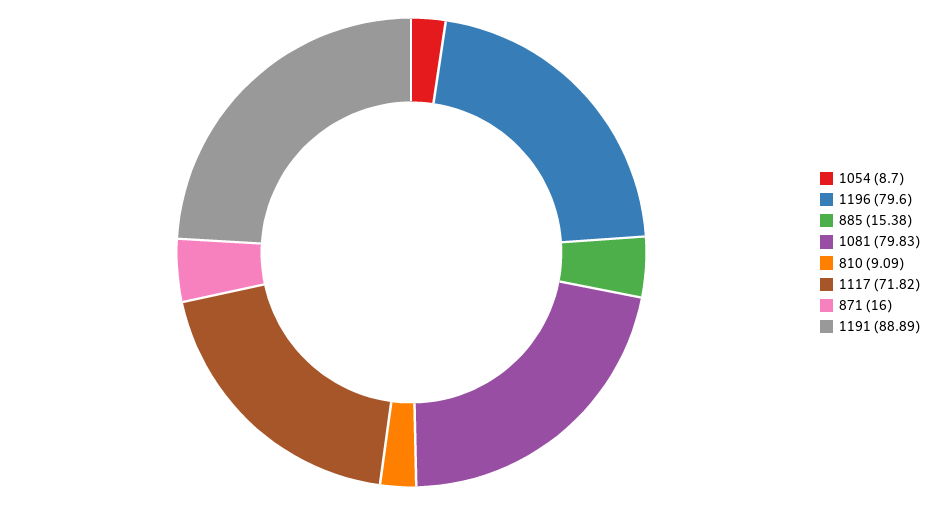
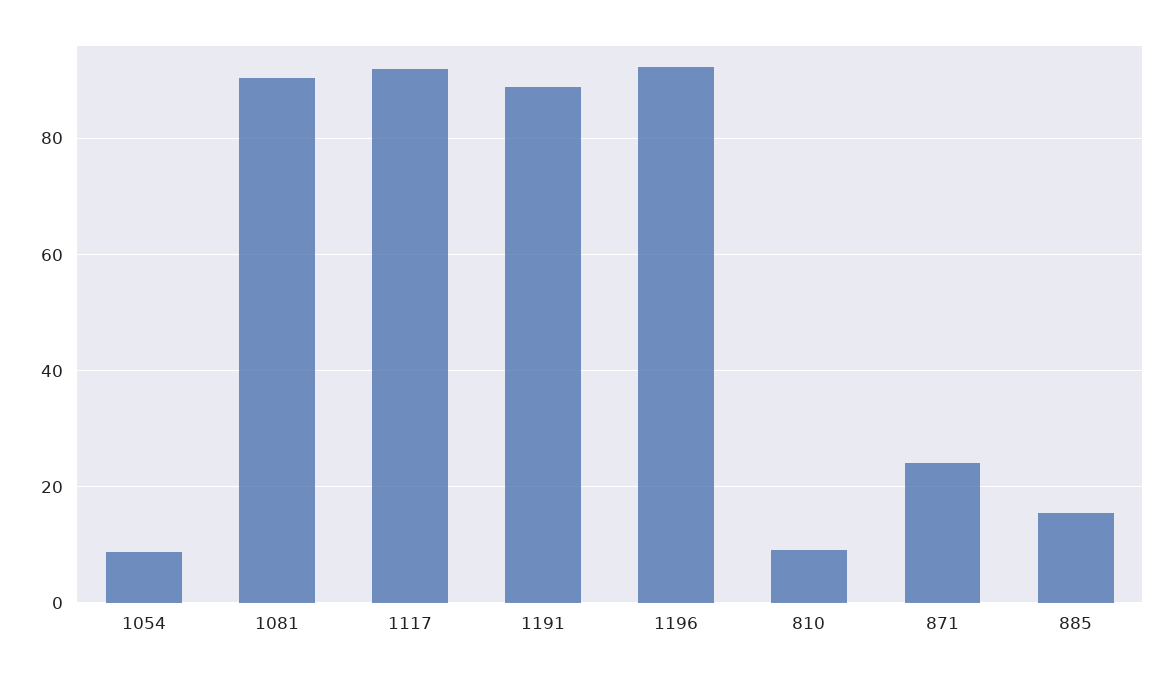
1196: 79.6 -> 92
1081: 79.83 -> 90
1117: 71.82 -> 92
871: 16 -> 24

